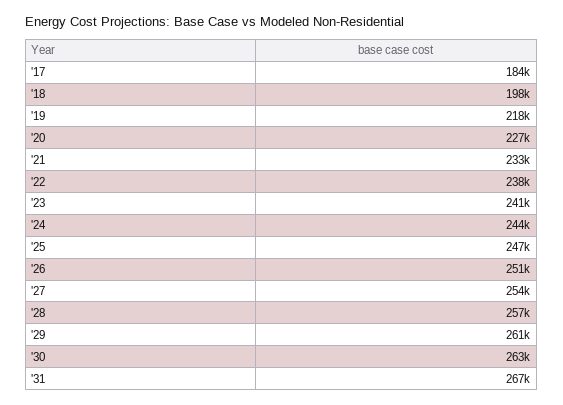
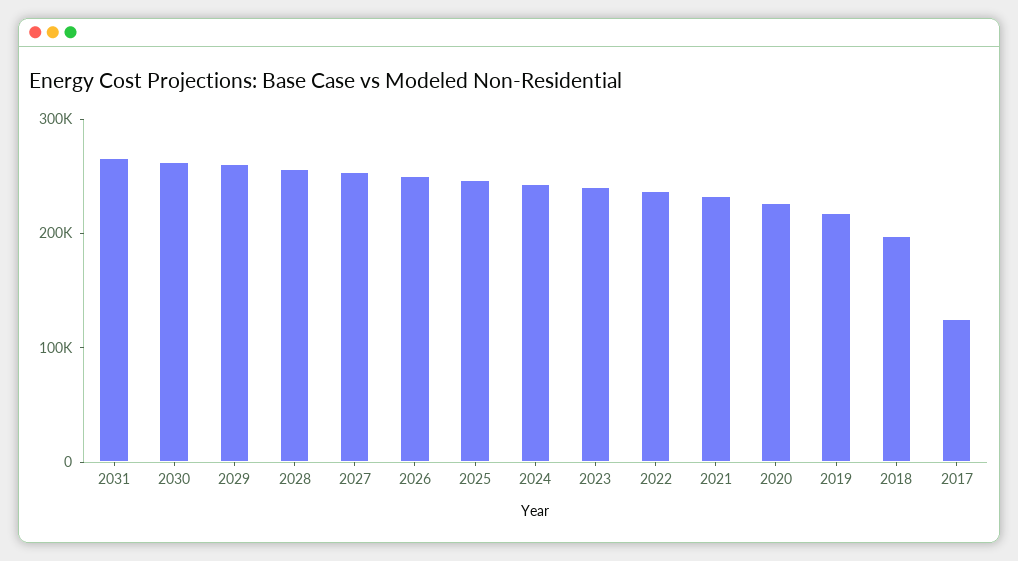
'17: 184000 -> 120000

